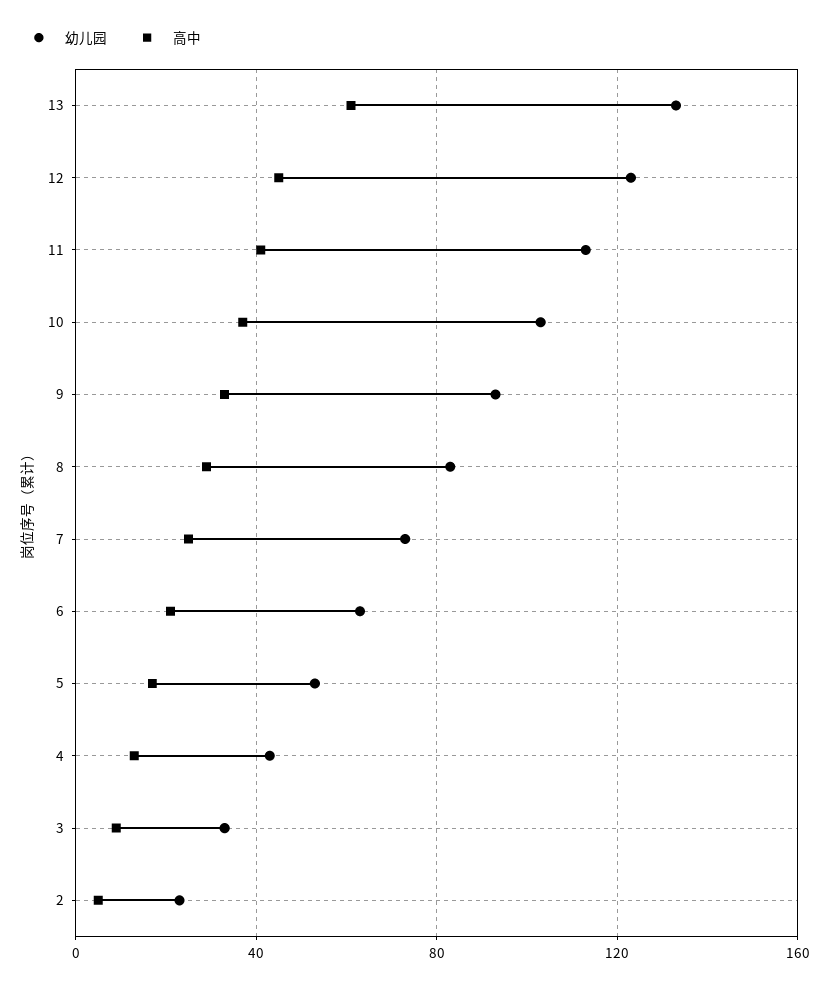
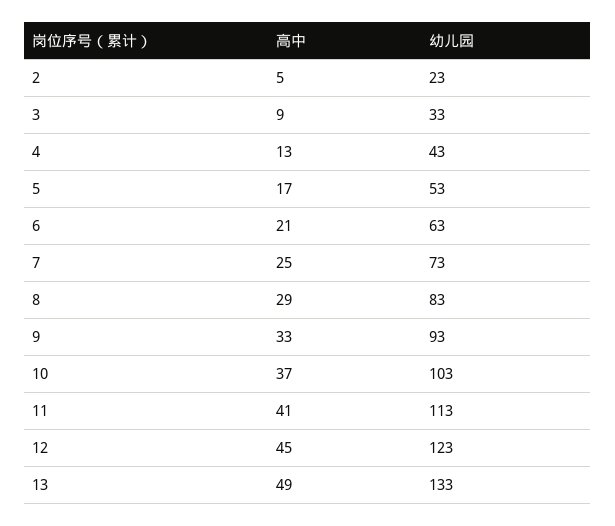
高中, 13: 60 -> 49

